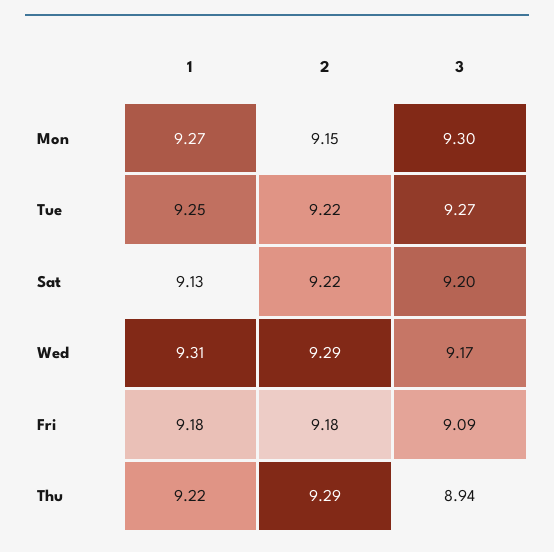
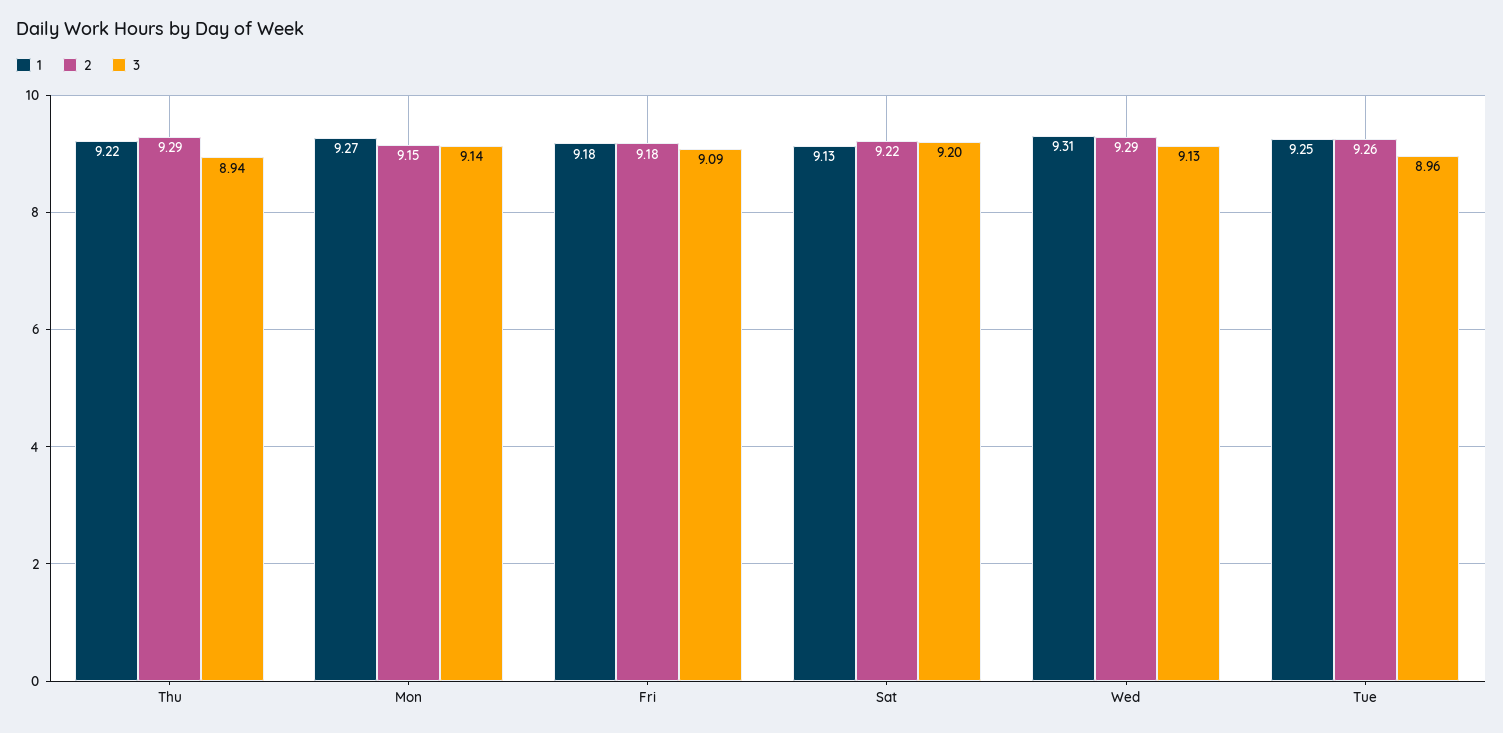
3, Mon: 9.3 -> 9.14
2, Tue: 9.22 -> 9.26
3, Tue: 9.27 -> 8.96
3, Wed: 9.17 -> 9.13

